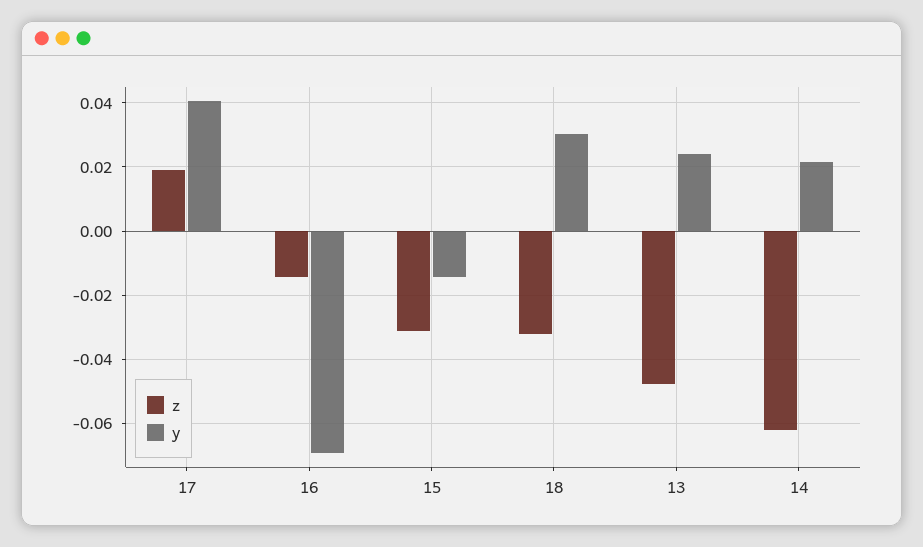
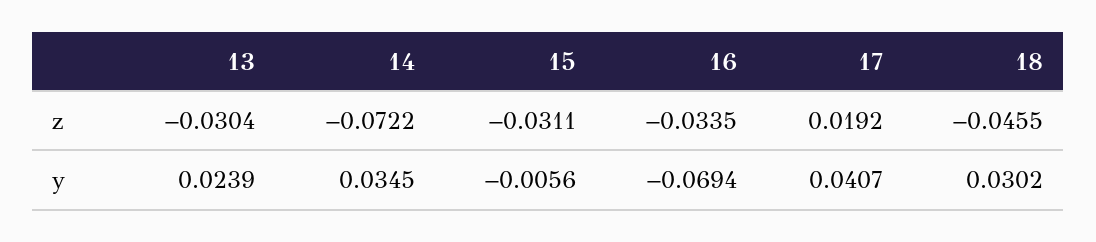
z, 16: -0.014 -> -0.0335
y, 15: -0.014 -> -0.0056
z, 18: -0.032 -> -0.0455
z, 13: -0.048 -> -0.0304
z, 14: -0.062 -> -0.0722
y, 14: 0.022 -> 0.0345

